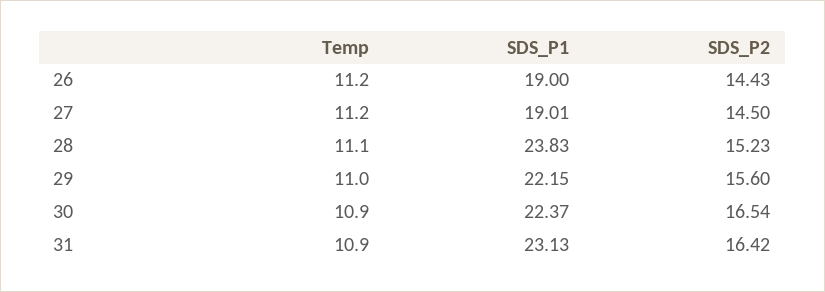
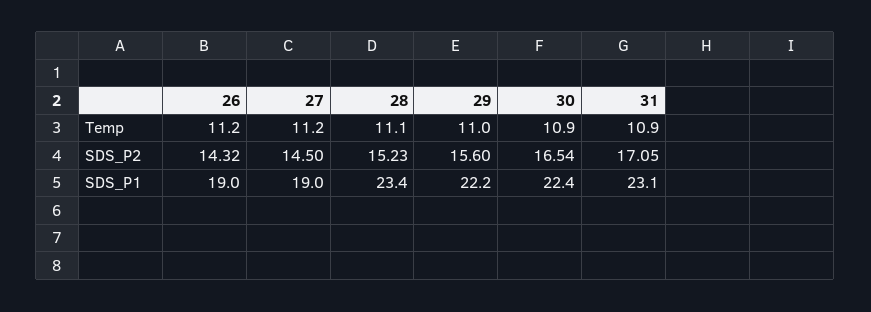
SDS_P2, 26: 14.43 -> 14.32
SDS_P1, 28: 23.83 -> 23.4
SDS_P2, 31: 16.42 -> 17.05

